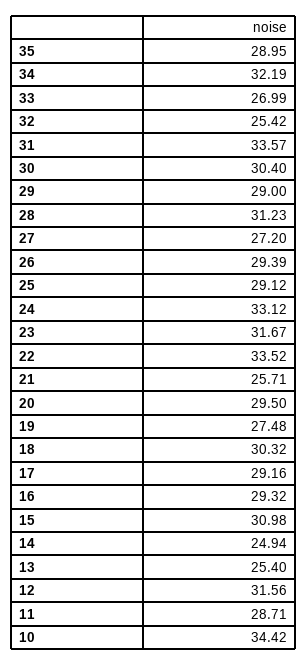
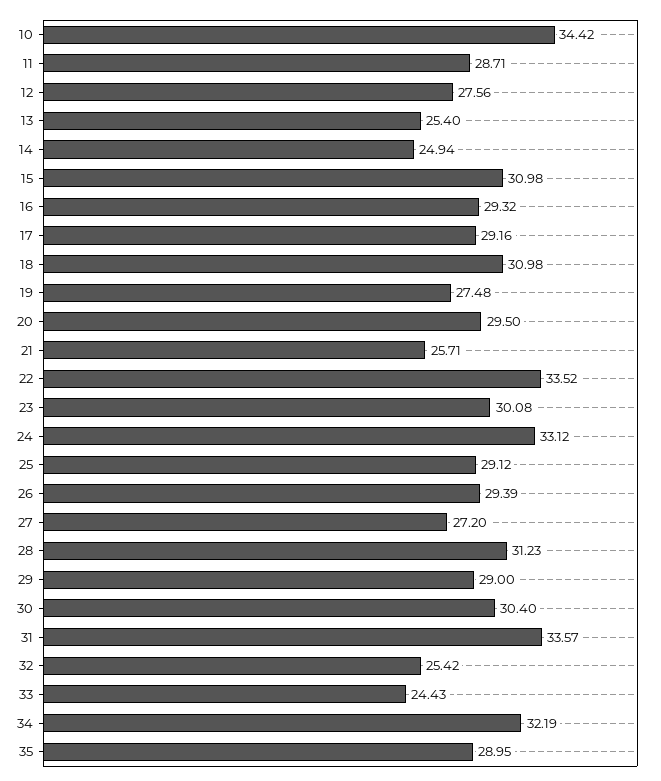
33: 26.99 -> 24.43
23: 31.67 -> 30.08
18: 30.32 -> 30.98
12: 31.56 -> 27.56

